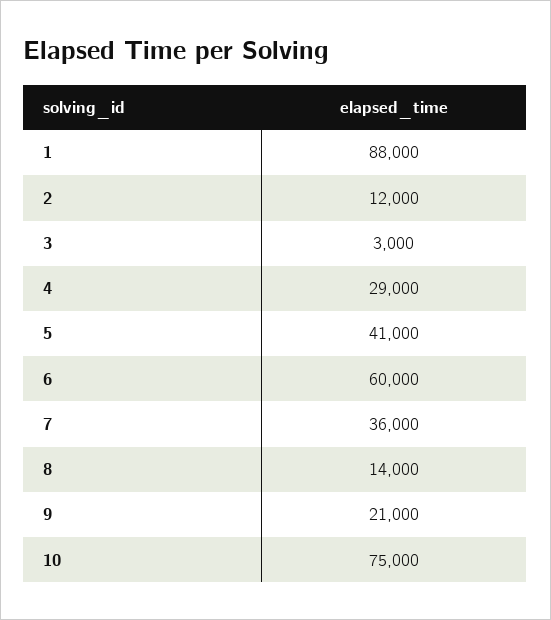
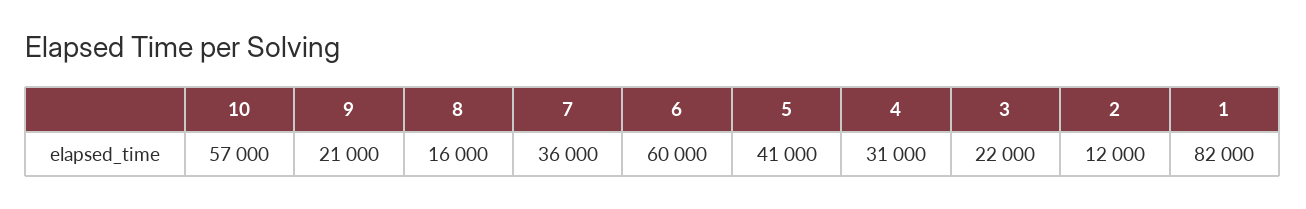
1: 88000 -> 82000
3: 3000 -> 22000
4: 29000 -> 31000
8: 14000 -> 16000
10: 75000 -> 57000

